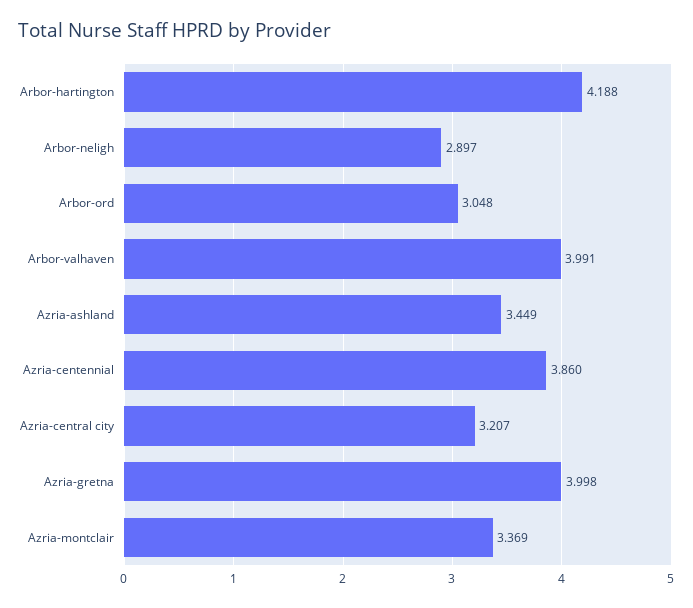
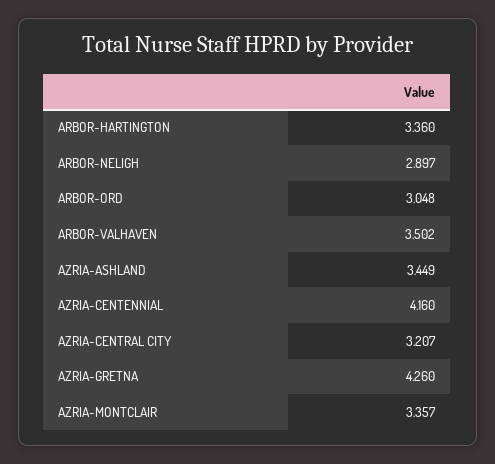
Arbor-hartington: 4.188 -> 3.36
Arbor-valhaven: 3.991 -> 3.502
Azria-centennial: 3.86 -> 4.16
Azria-gretna: 3.998 -> 4.26
Azria-montclair: 3.369 -> 3.357

